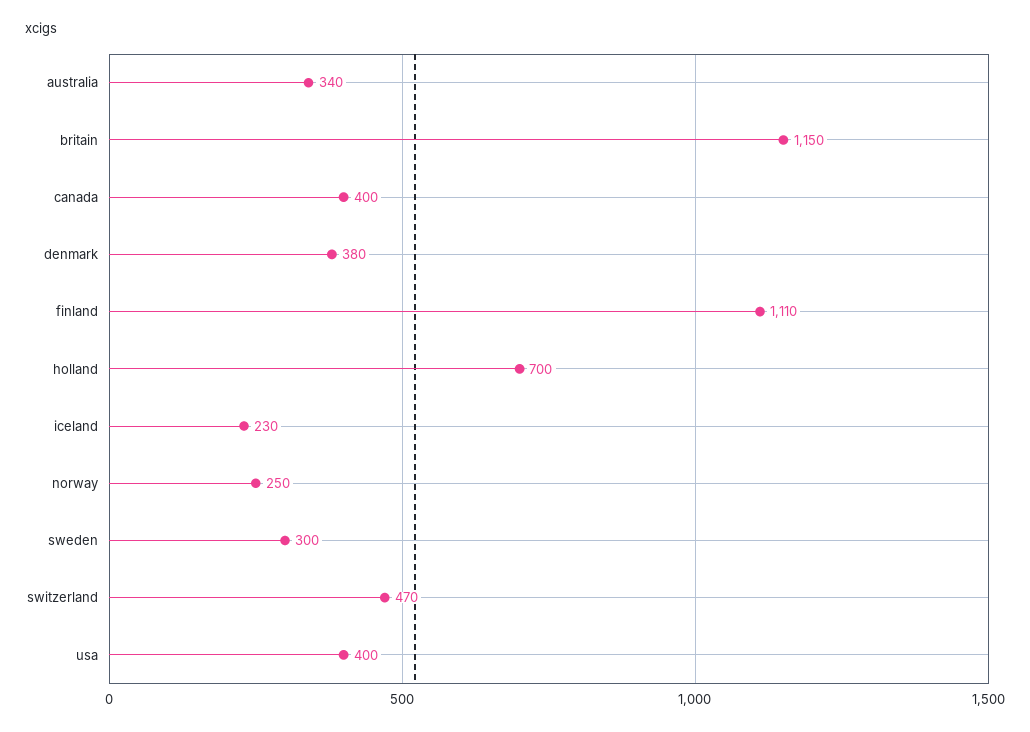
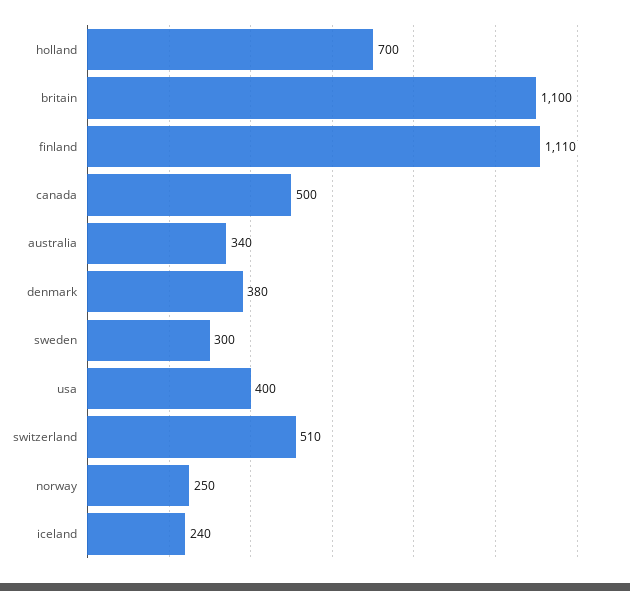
britain: 1150 -> 1100
canada: 400 -> 500
iceland: 230 -> 240
switzerland: 470 -> 510

